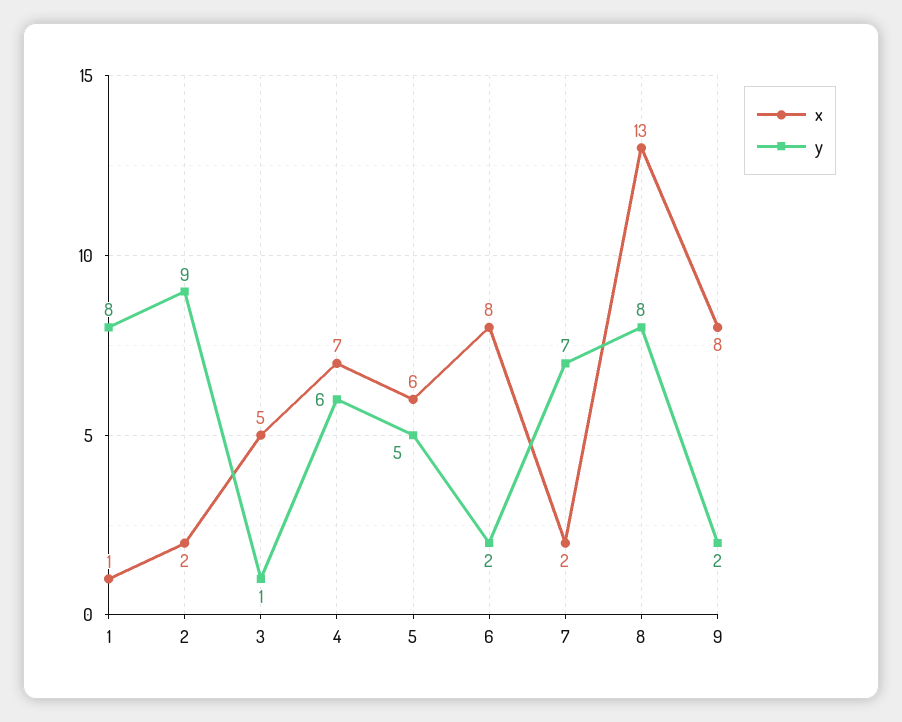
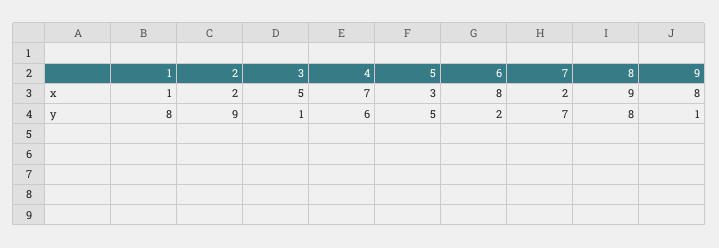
x, 5: 6 -> 3
x, 8: 13 -> 9
y, 9: 2 -> 1

